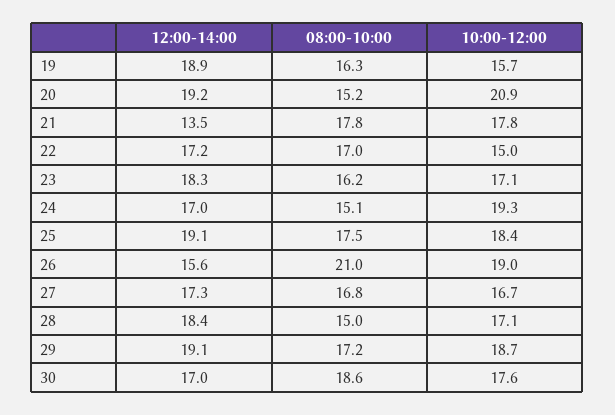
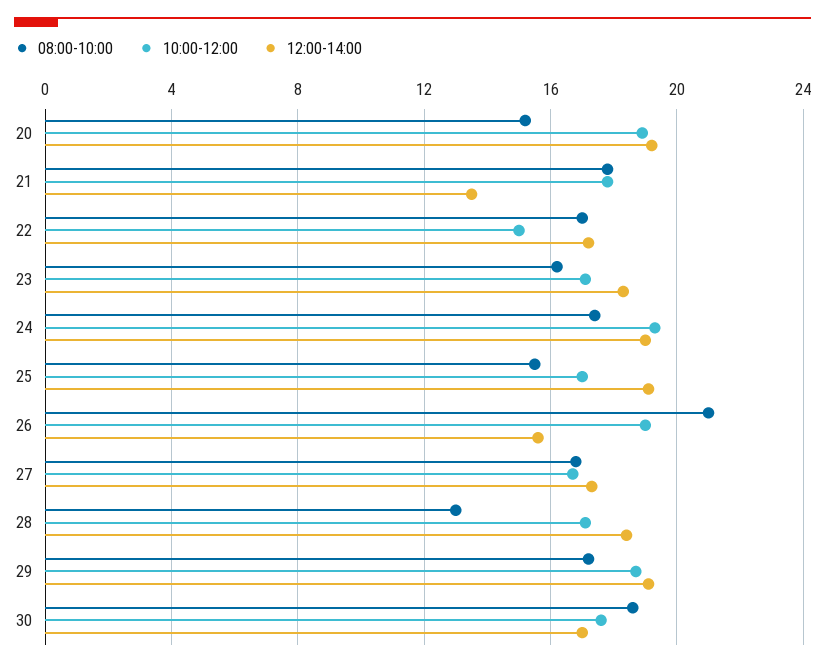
12:00-14:00, 19: 18.9 -> none
08:00-10:00, 19: 16.3 -> none
10:00-12:00, 19: 15.7 -> none
10:00-12:00, 20: 20.9 -> 19
12:00-14:00, 24: 17 -> 19
08:00-10:00, 24: 15.1 -> 17.5
08:00-10:00, 25: 17.5 -> 15.5
10:00-12:00, 25: 18.4 -> 17
08:00-10:00, 28: 15 -> 13

